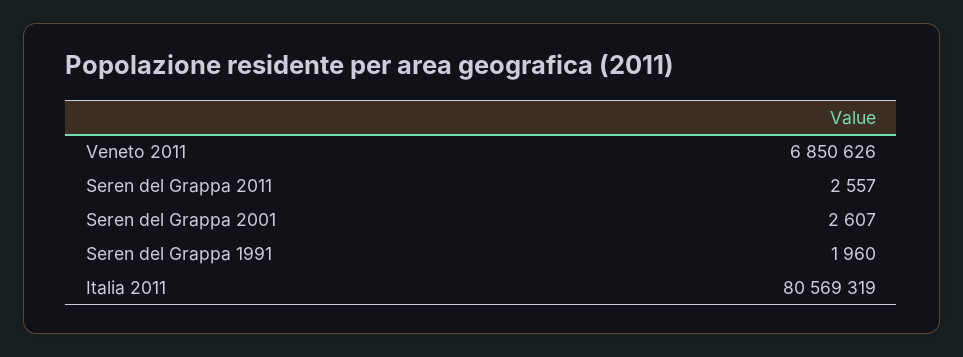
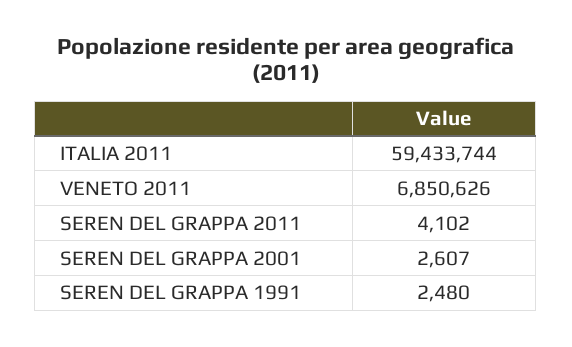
Seren del Grappa 2011: 2557 -> 4102
Seren del Grappa 1991: 1960 -> 2480
Italia 2011: 80569319 -> 59433744

